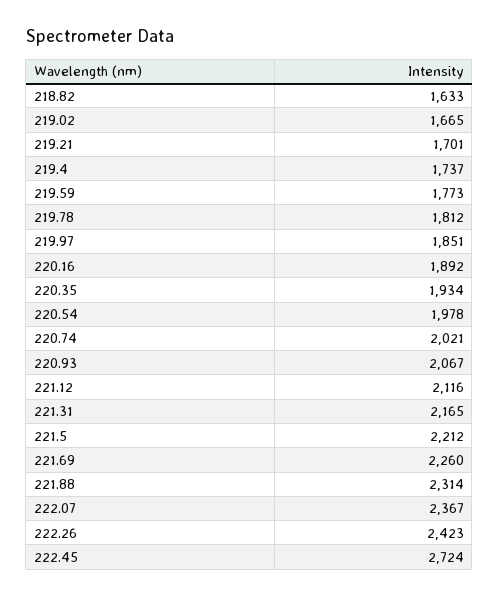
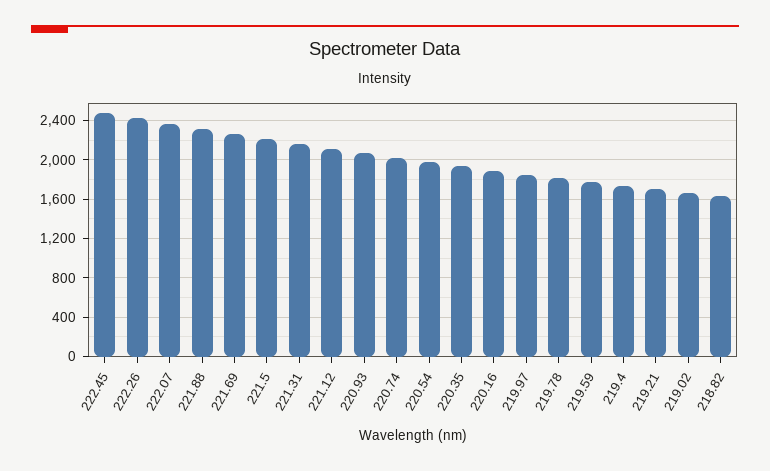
222.45: 2724 -> 2500

